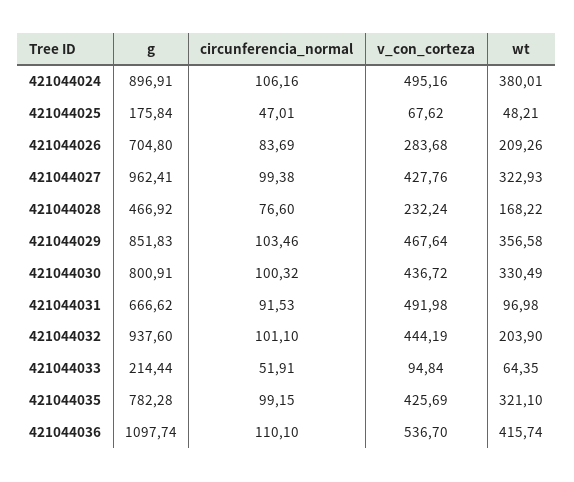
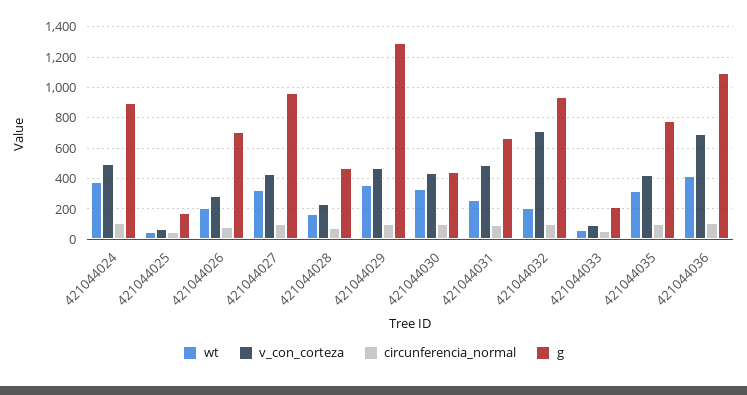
g, 421044029: 851.83 -> 1300
g, 421044030: 800.91 -> 450
wt, 421044031: 96.98 -> 250
v_con_corteza, 421044032: 444.19 -> 700
v_con_corteza, 421044036: 536.7 -> 700

